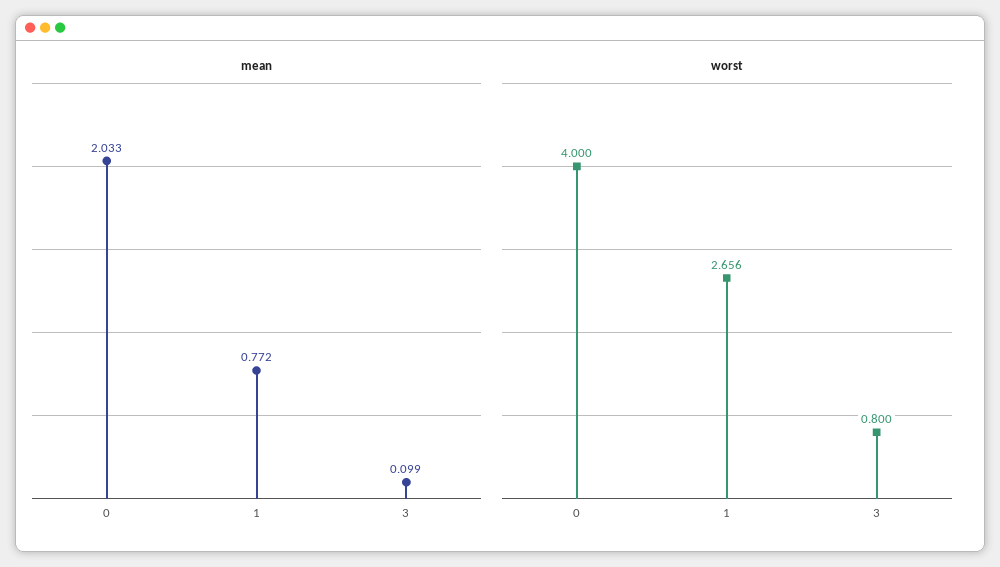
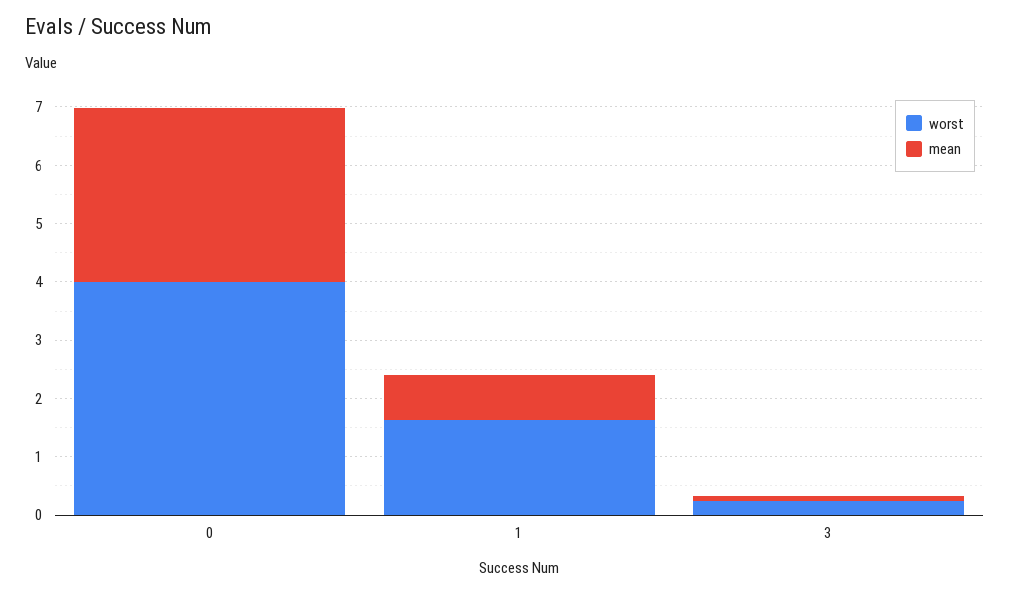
mean, 0: 2.033 -> 3
worst, 1: 2.656 -> 1.6
worst, 3: 0.8 -> 0.2

